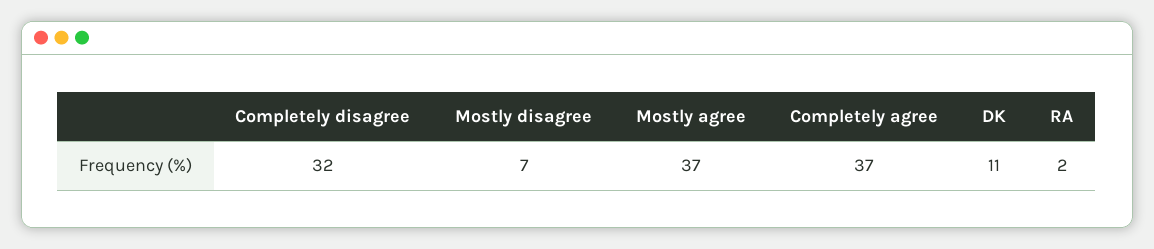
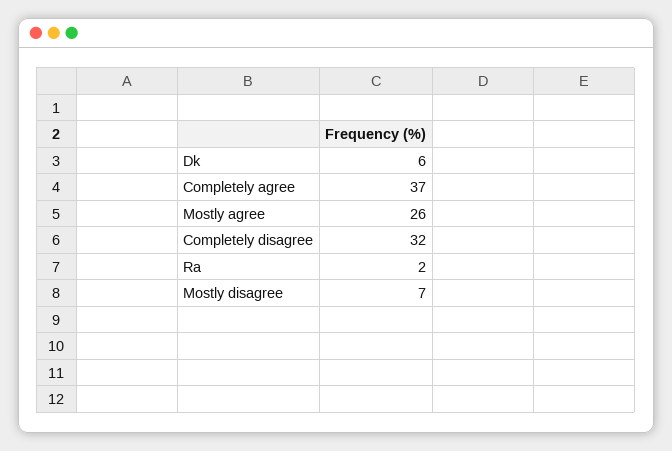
Mostly agree: 37 -> 26
DK: 11 -> 6

